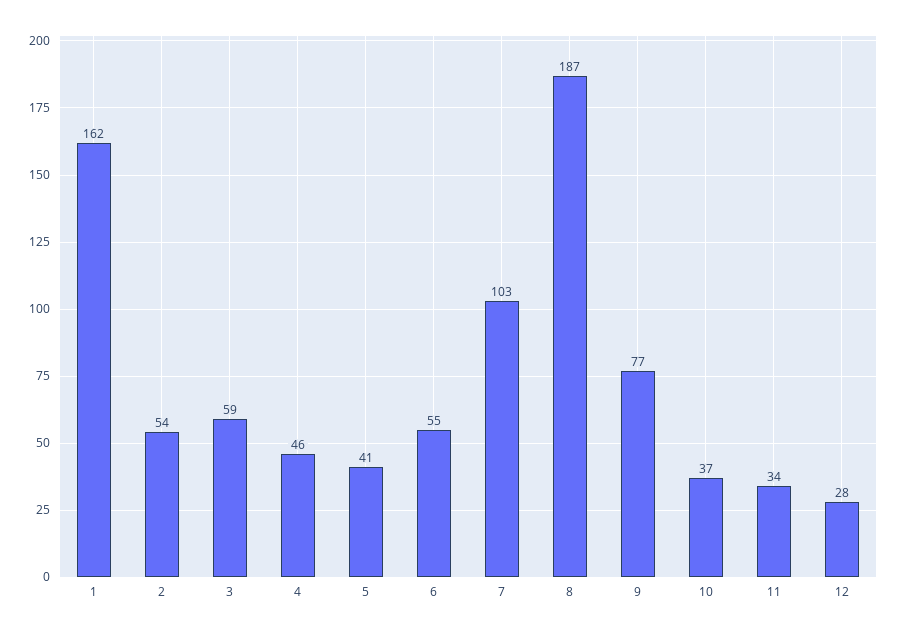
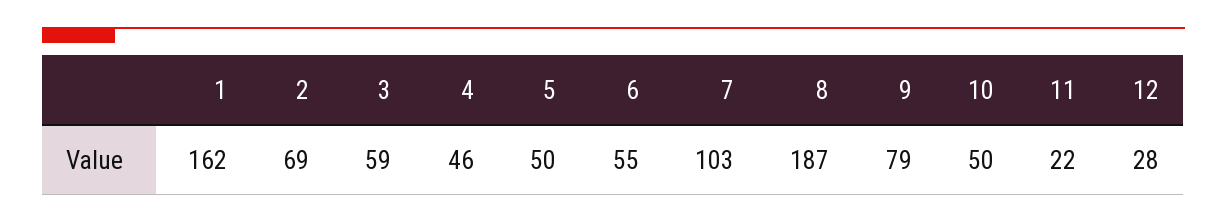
2: 54 -> 69
5: 41 -> 50
9: 77 -> 79
10: 37 -> 50
11: 34 -> 22

